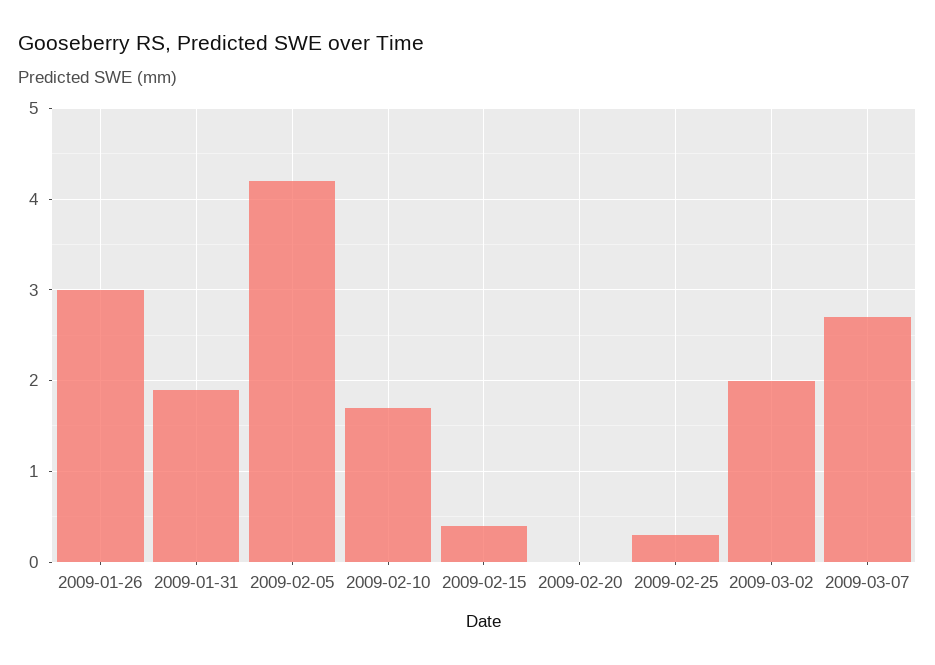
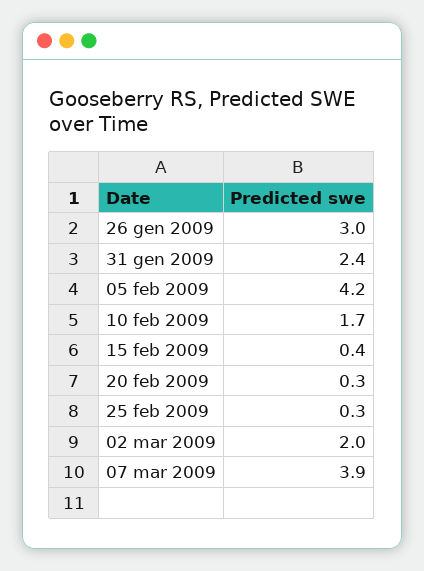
2009-01-31: 1.9 -> 2.4
2009-02-20: 0 -> 0.3
2009-03-07: 2.7 -> 3.9

